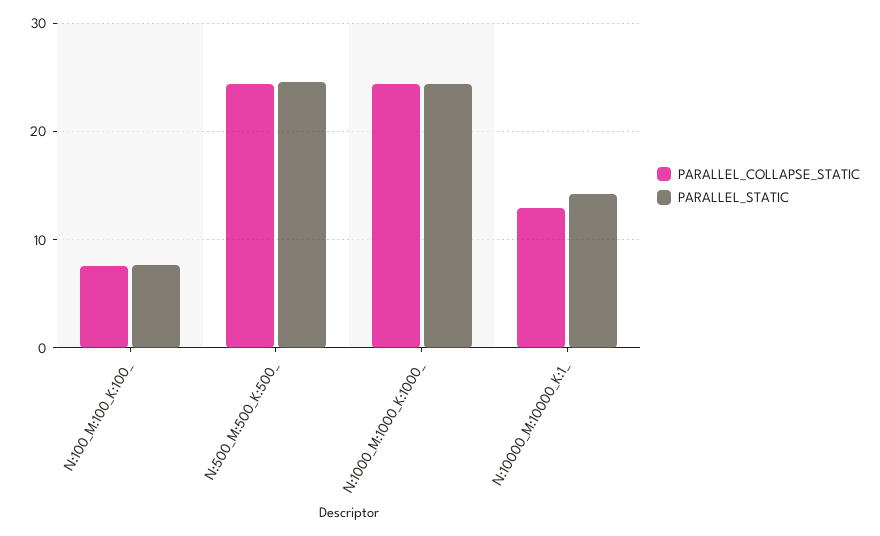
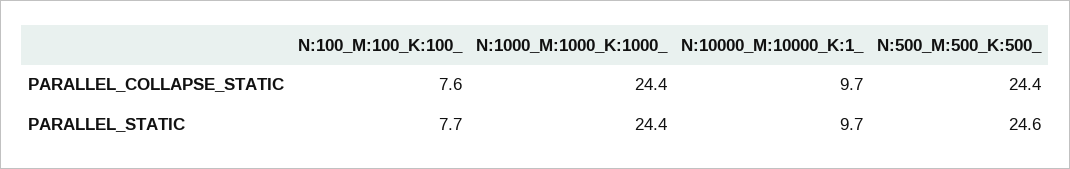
PARALLEL_COLLAPSE_STATIC, N:10000_M:10000_K:1_: 13 -> 9.7
PARALLEL_STATIC, N:10000_M:10000_K:1_: 14 -> 9.7

